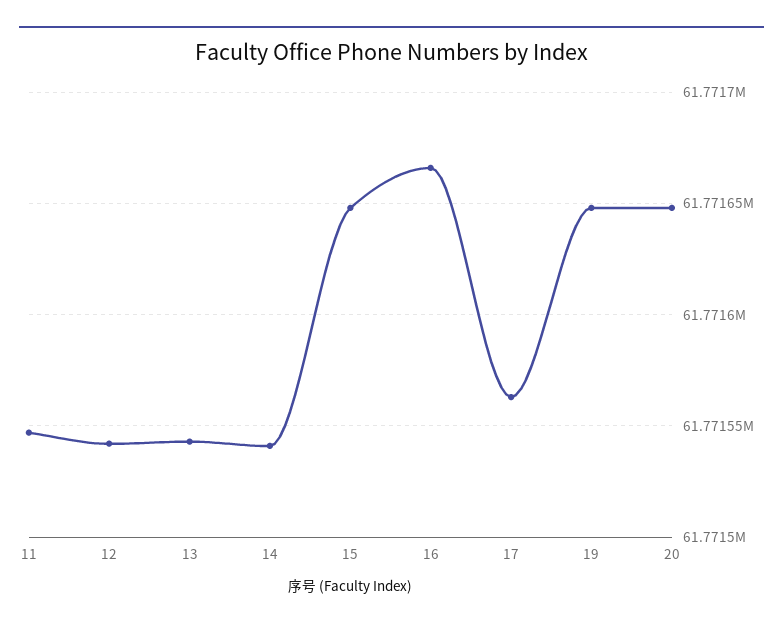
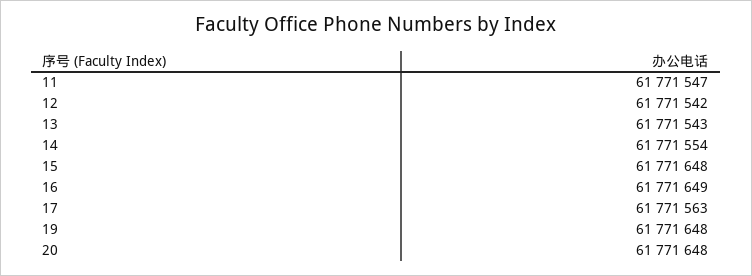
14: 61771540 -> 61771554
16: 61771665 -> 61771649

